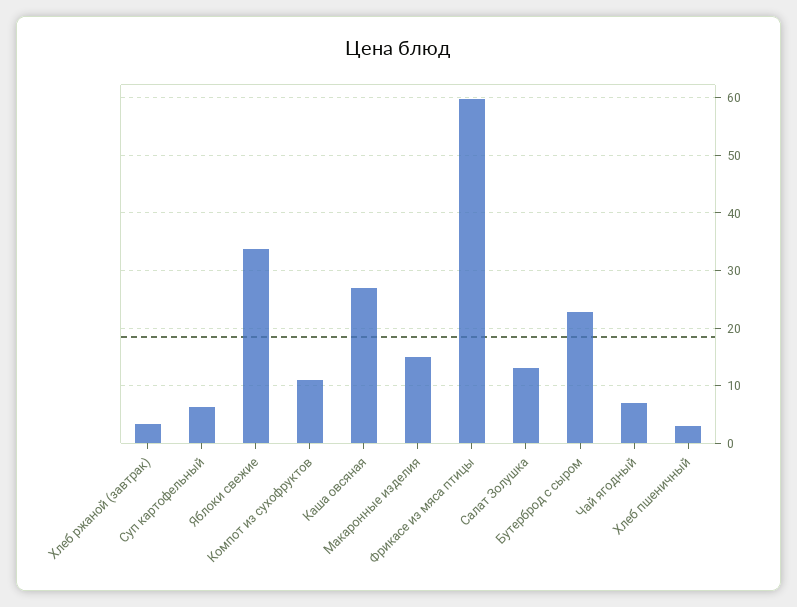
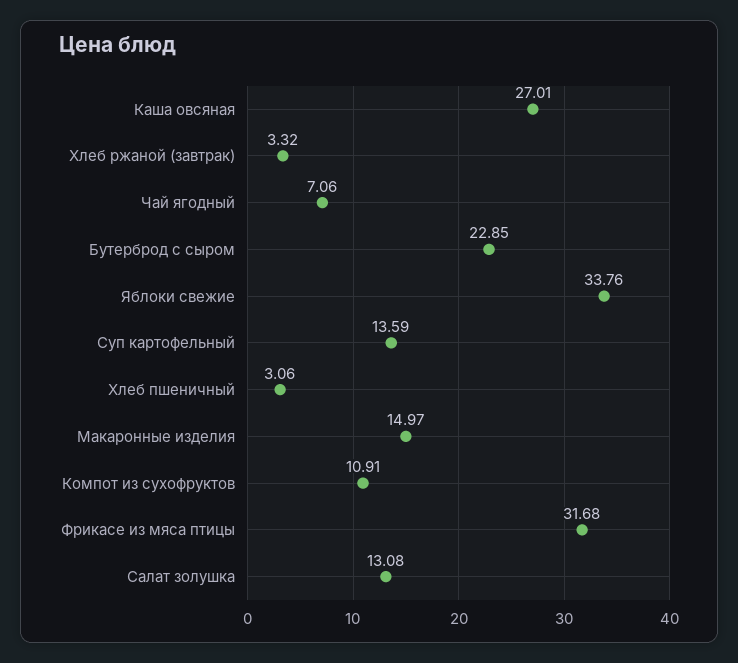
Суп картофельный: 6 -> 13.59
Фрикасе из мяса птицы: 60 -> 31.68

